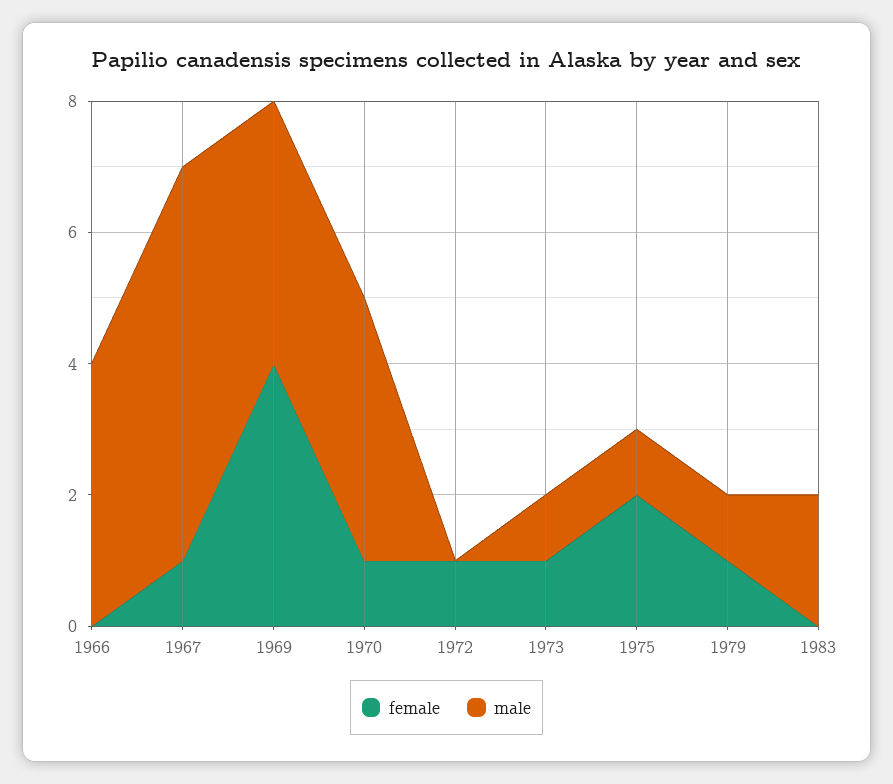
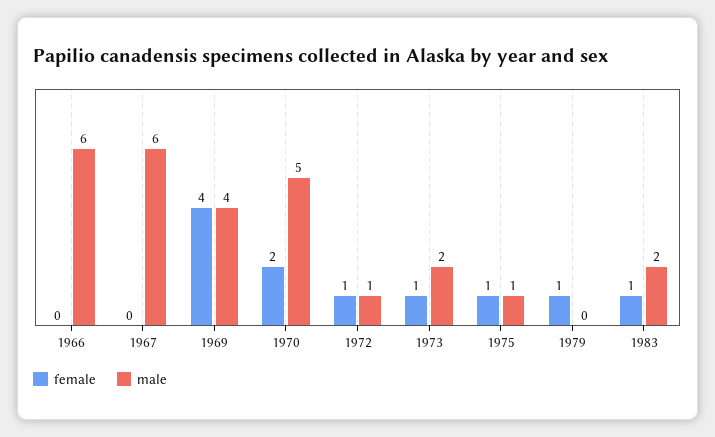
male, 1966: 4 -> 6
female, 1967: 1 -> 0
female, 1970: 1 -> 2
male, 1970: 4 -> 5
male, 1972: 0 -> 1
male, 1973: 1 -> 2
female, 1975: 2 -> 1
male, 1979: 1 -> 0
female, 1983: 0 -> 1

